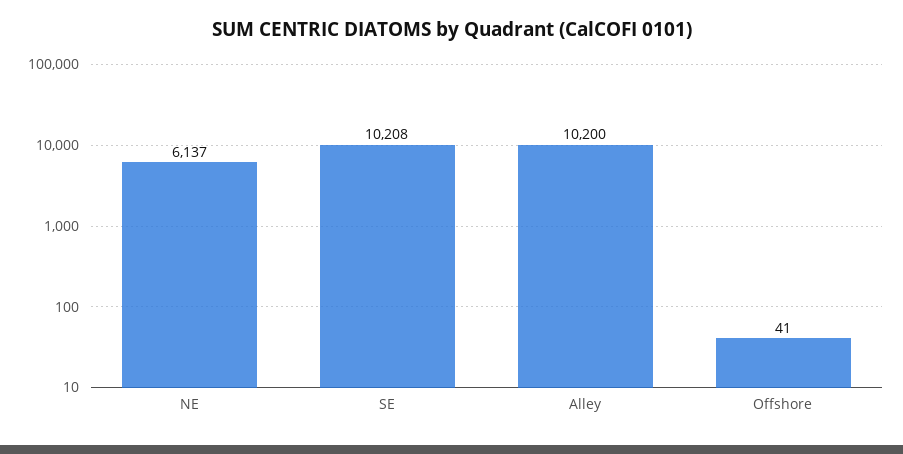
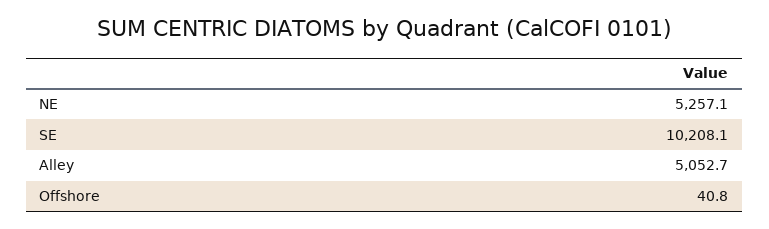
NE: 6137 -> 5257.1
Alley: 10200 -> 5052.7

